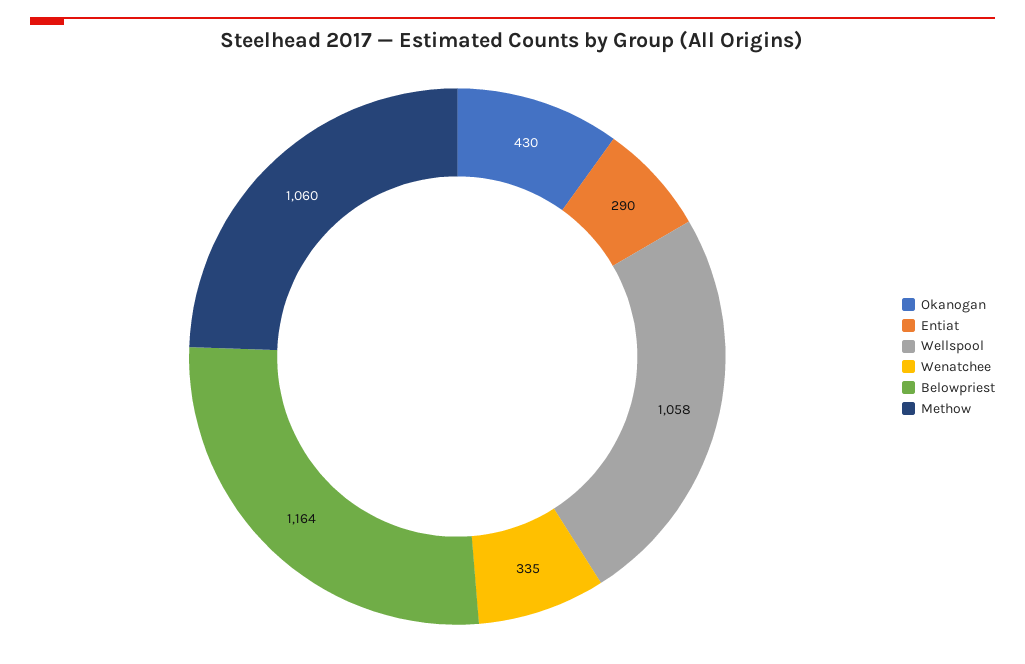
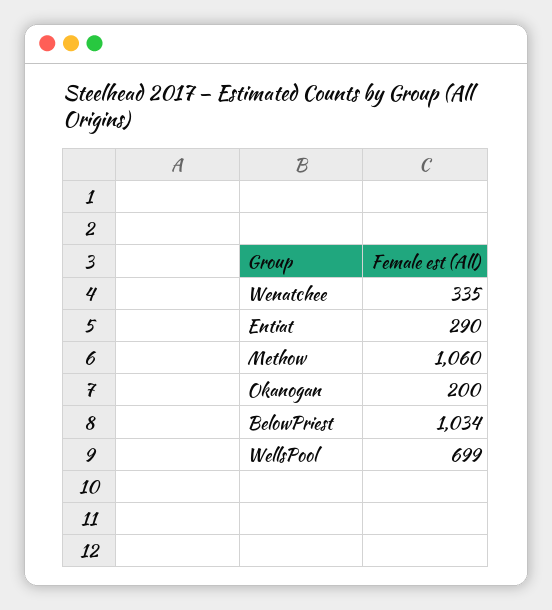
Okanogan: 430 -> 200
Wellspool: 1058 -> 699
Belowpriest: 1164 -> 1034

